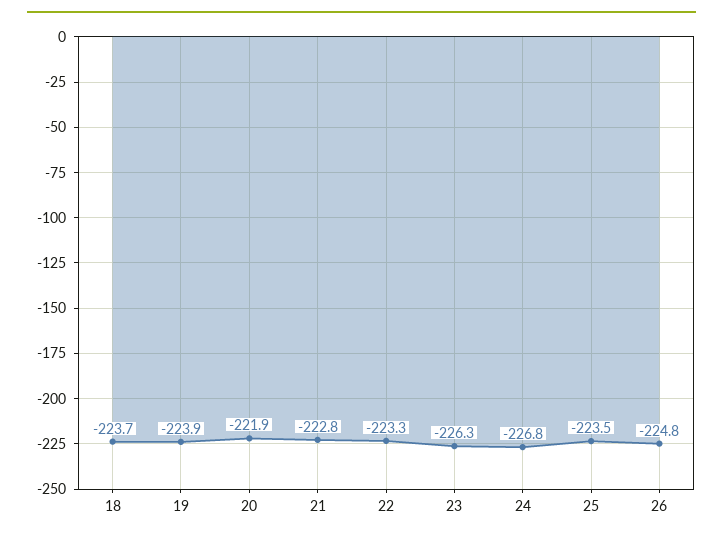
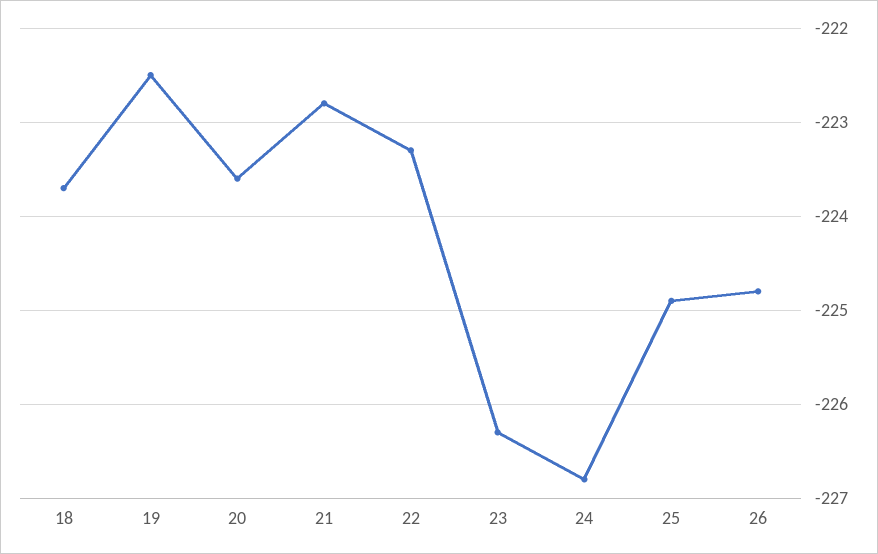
19: -223.9 -> -222.5
20: -221.9 -> -223.6
25: -223.5 -> -224.9

